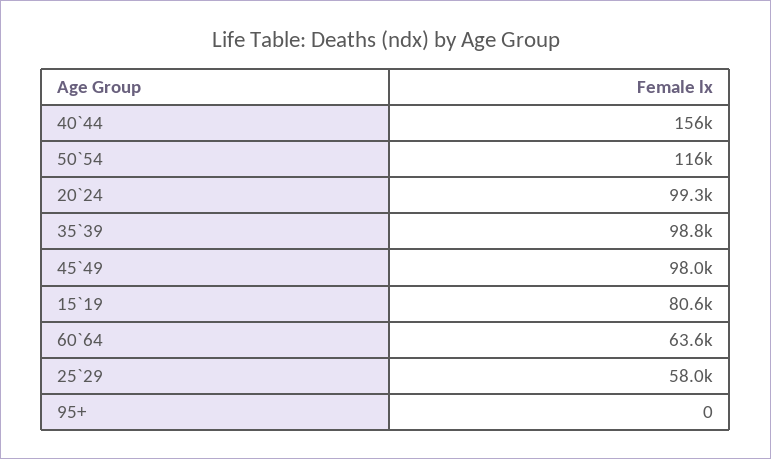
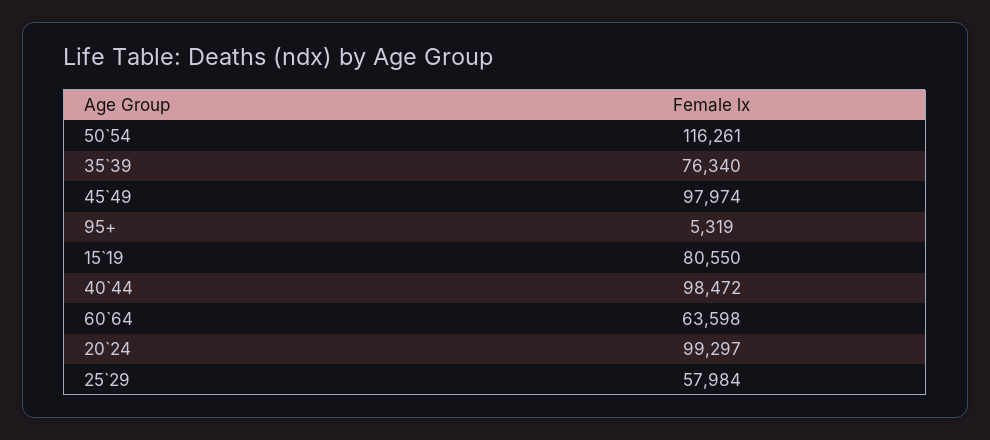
40`44: 156000 -> 98472
35`39: 98800 -> 76340
95+: 0 -> 5319

